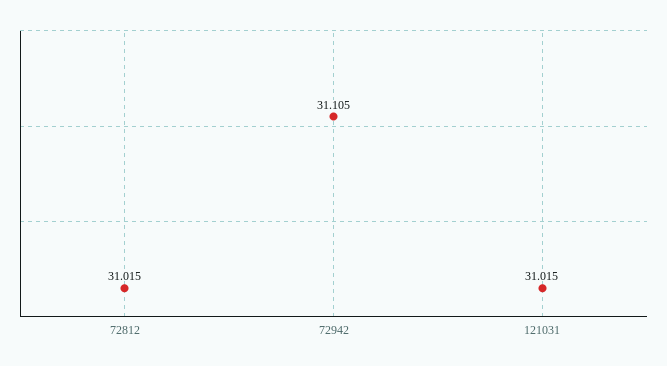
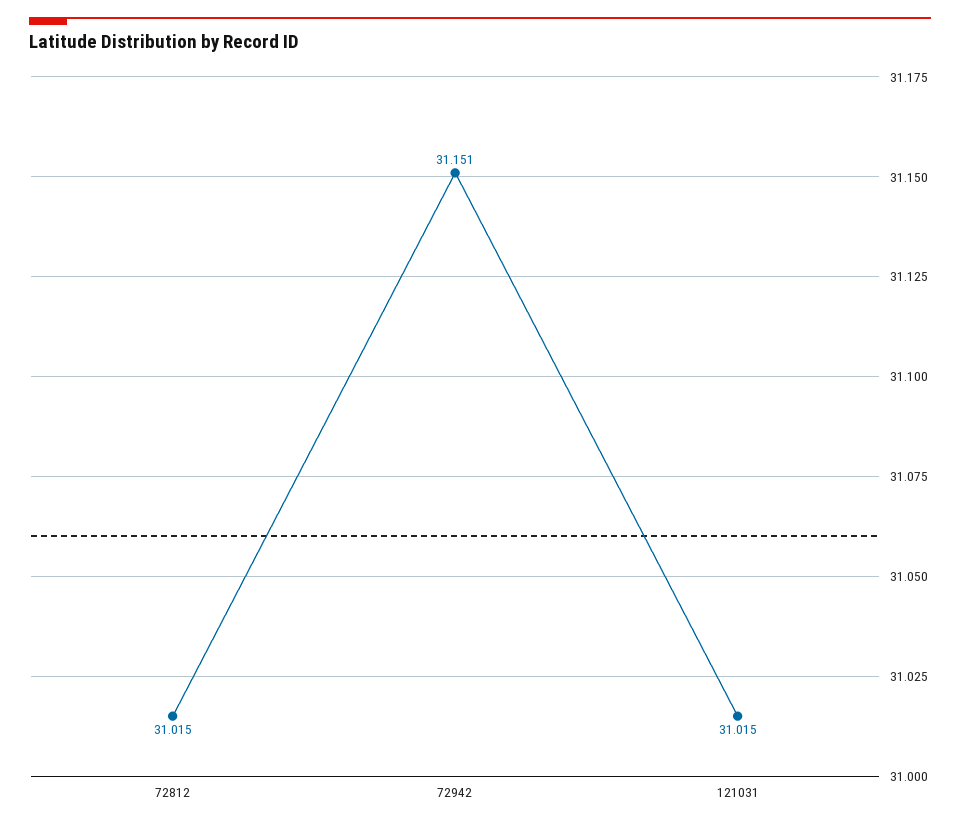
72942: 31.105 -> 31.151

